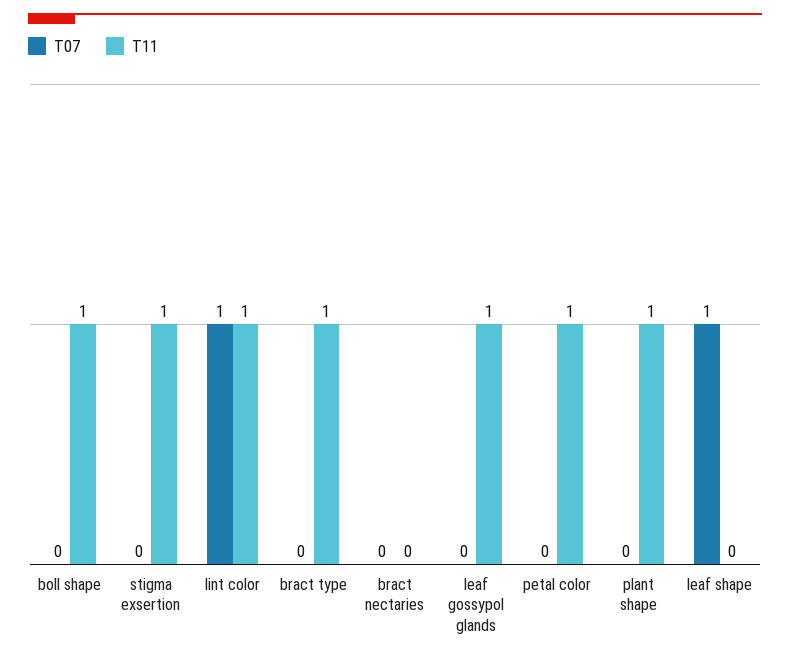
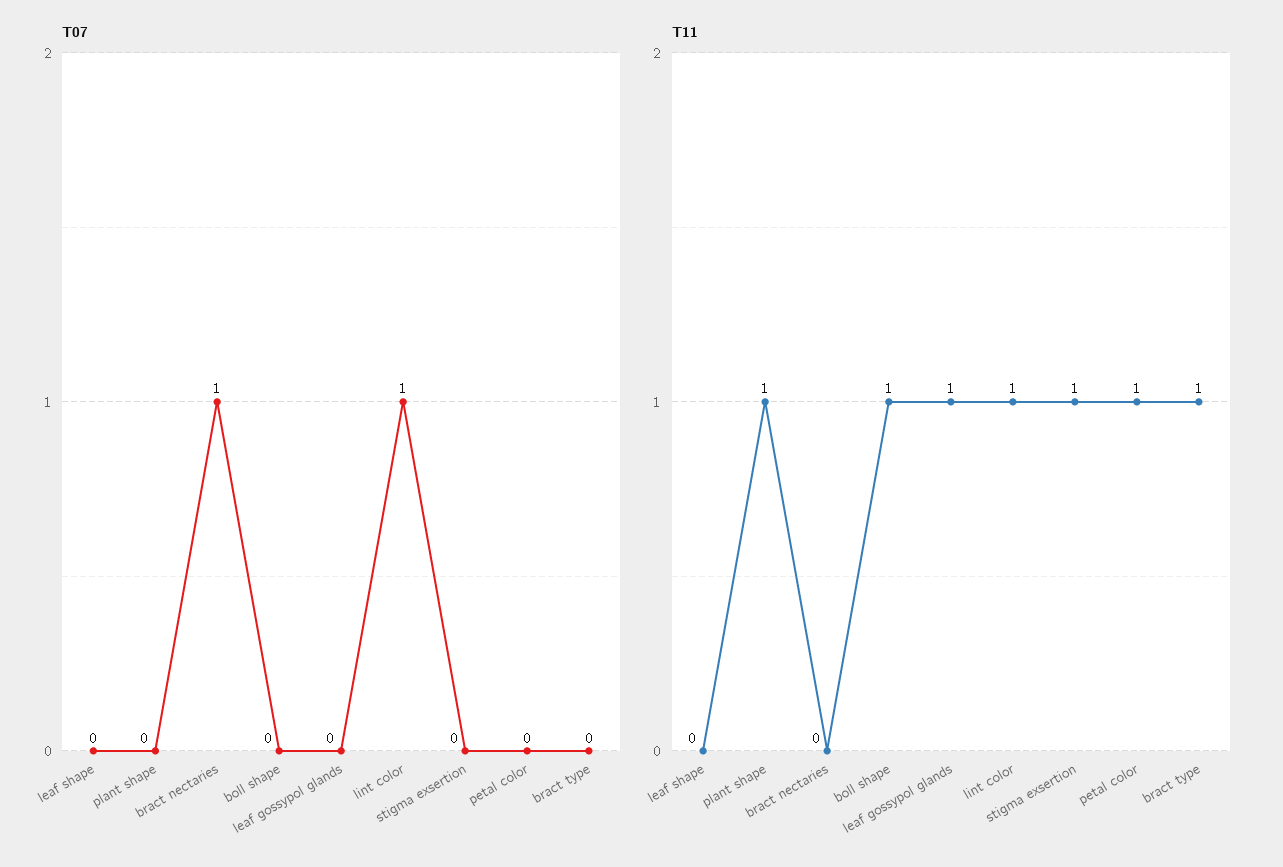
T07, bract nectaries: 0 -> 1
T07, leaf shape: 1 -> 0

